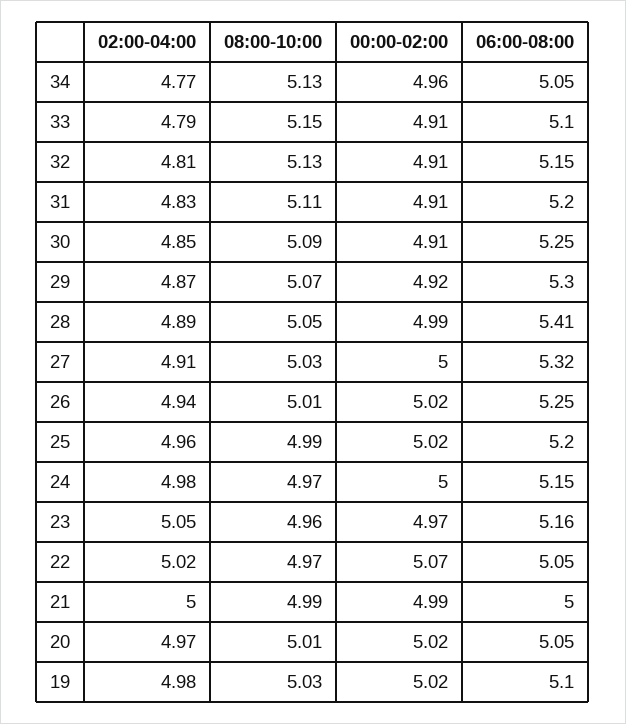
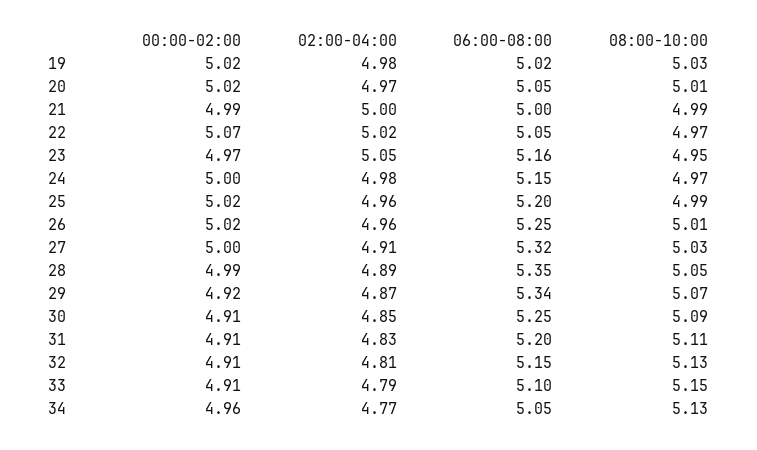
06:00-08:00, 29: 5.3 -> 5.34
06:00-08:00, 28: 5.41 -> 5.35
02:00-04:00, 26: 4.94 -> 4.96
08:00-10:00, 23: 4.96 -> 4.95
06:00-08:00, 19: 5.1 -> 5.02

